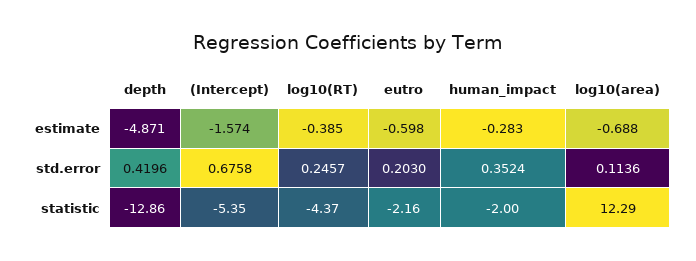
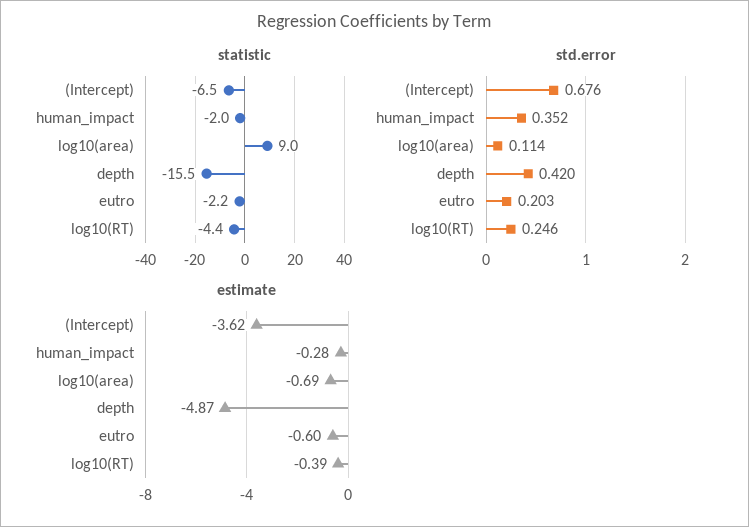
estimate, (Intercept): -1.574 -> -3.62
statistic, depth: -12.86 -> -15.5
statistic, (Intercept): -5.35 -> -6.5
statistic, log10(area): 12.29 -> 9

